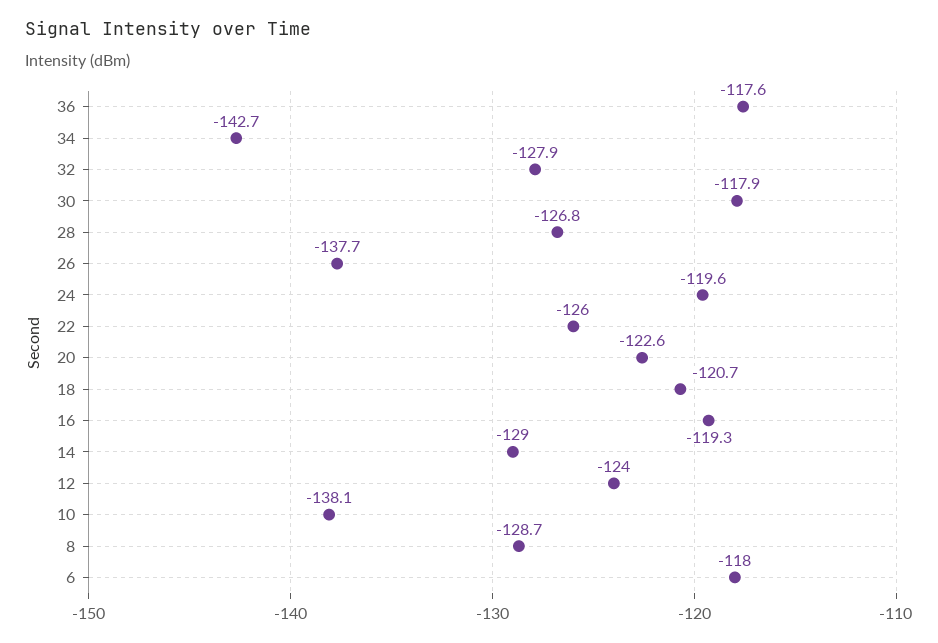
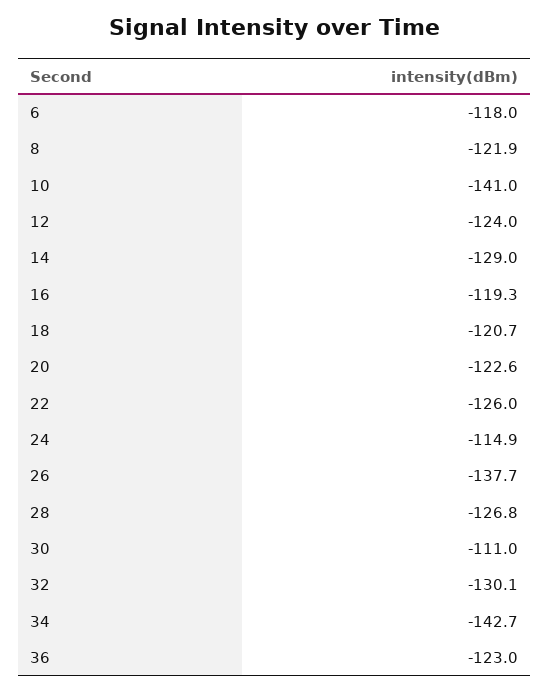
36: -117.6 -> -123
32: -127.9 -> -130.1
30: -117.9 -> -111
24: -119.6 -> -114.9
10: -138.1 -> -141
8: -128.7 -> -121.9

